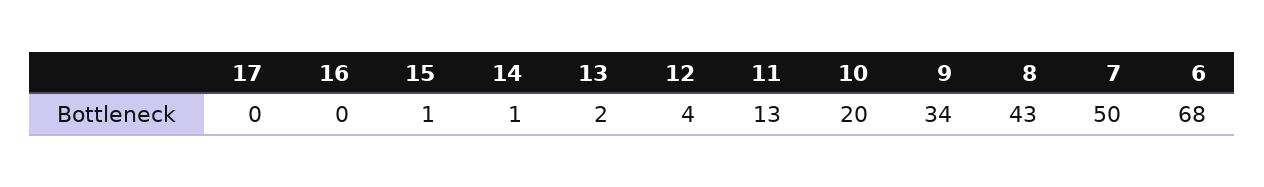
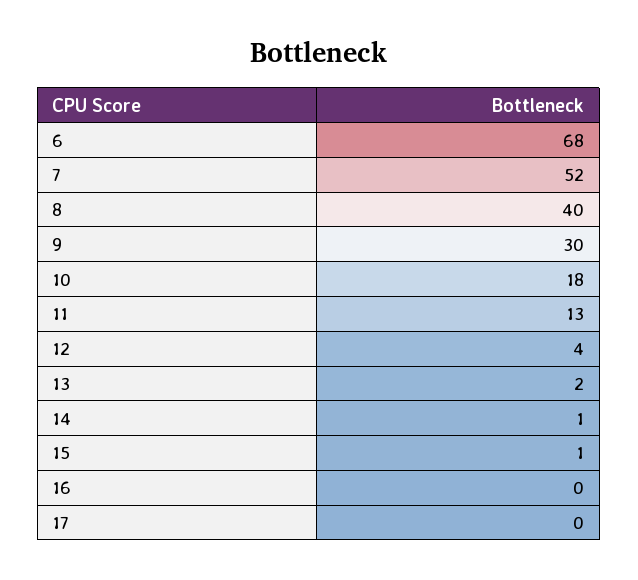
10: 20 -> 18
9: 34 -> 30
8: 43 -> 40
7: 50 -> 52

